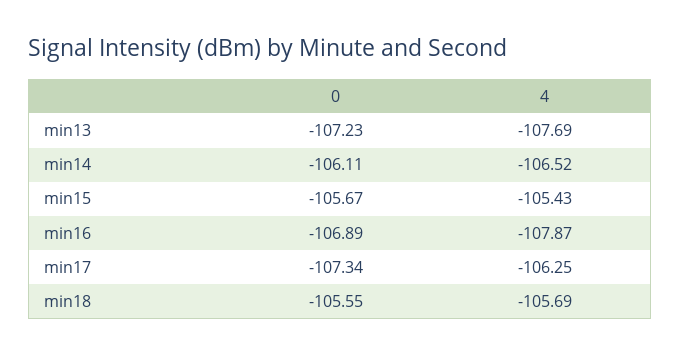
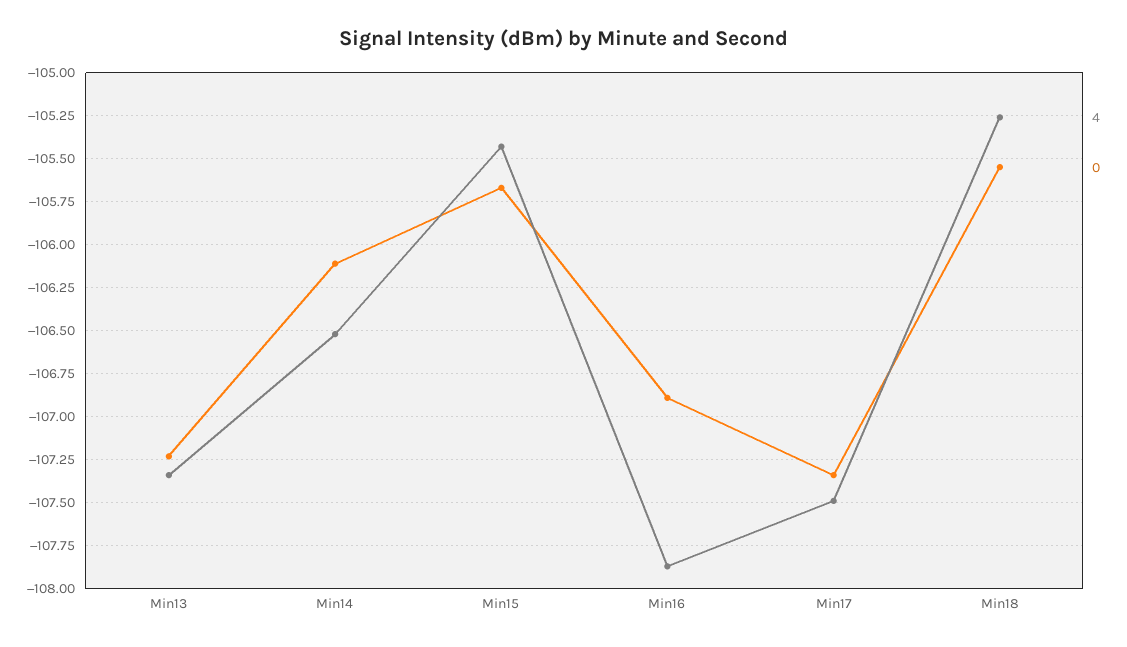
4, min13: -107.69 -> -107.35
4, min17: -106.25 -> -107.5
4, min18: -105.69 -> -105.25

